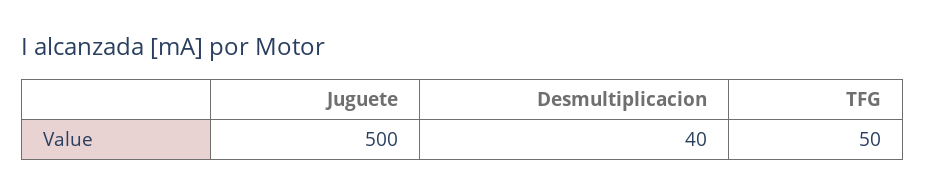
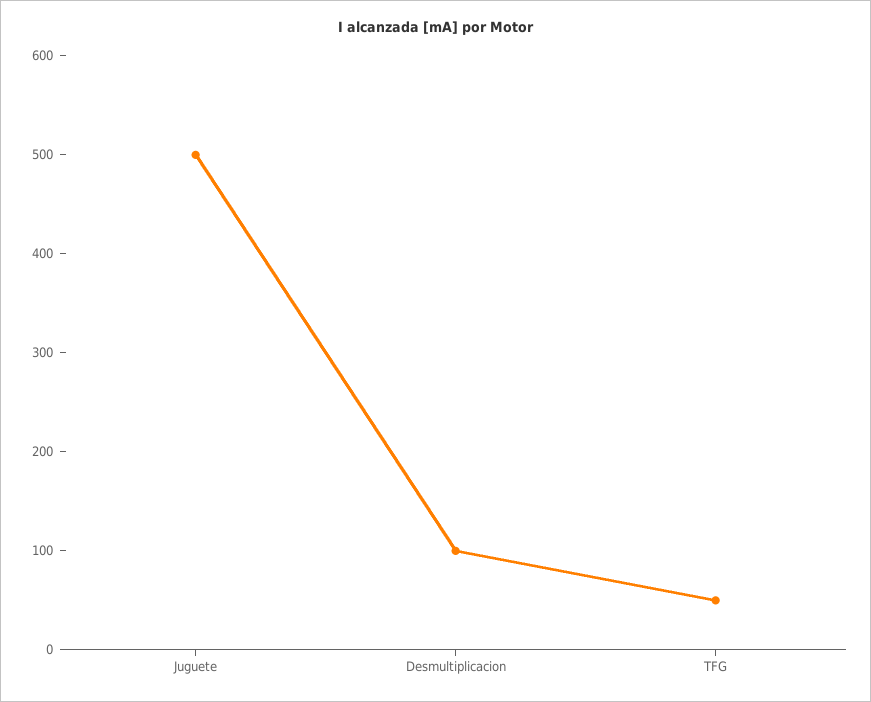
Desmultiplicacion: 40 -> 100

